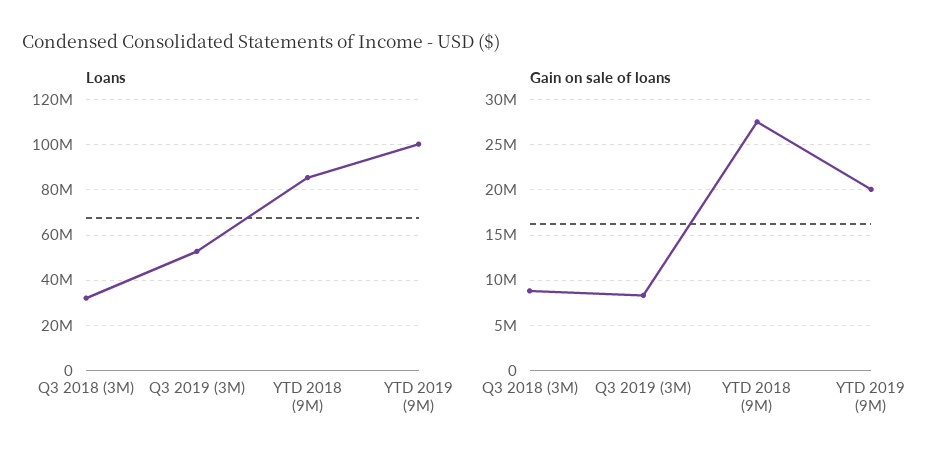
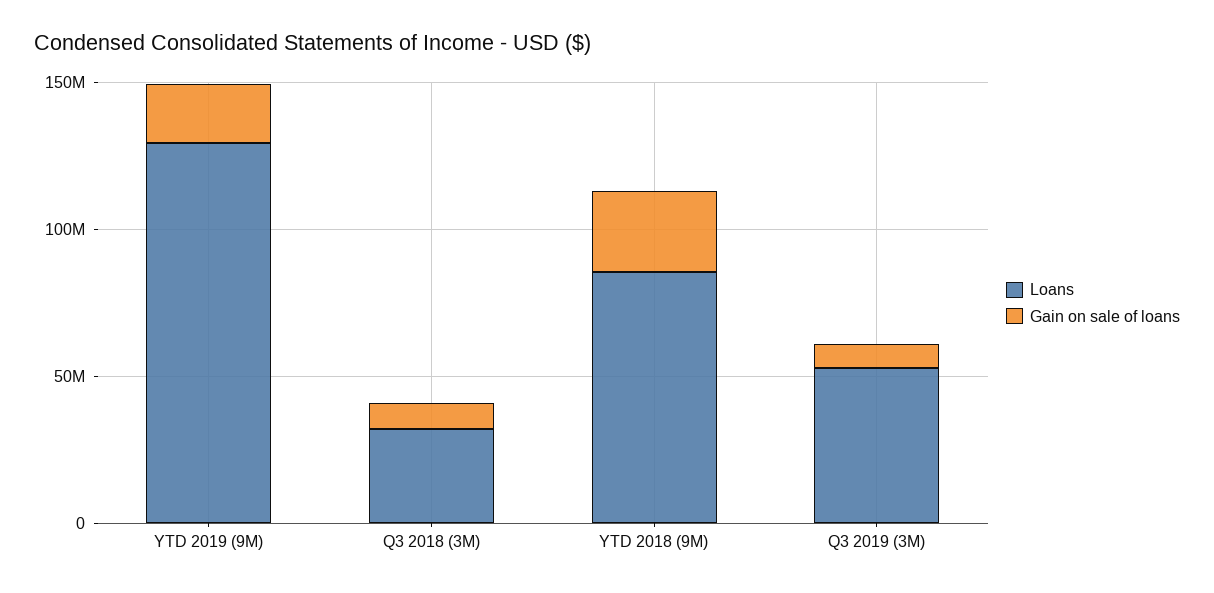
Loans, YTD 2019 (9M): 100000000 -> 130000000

